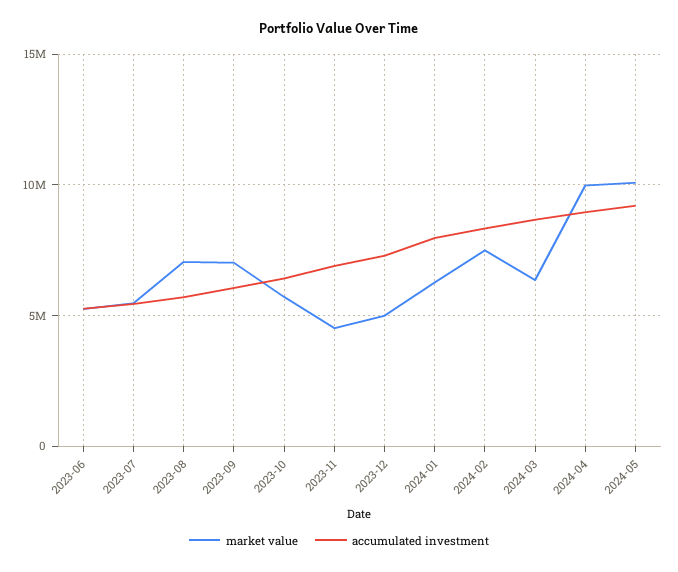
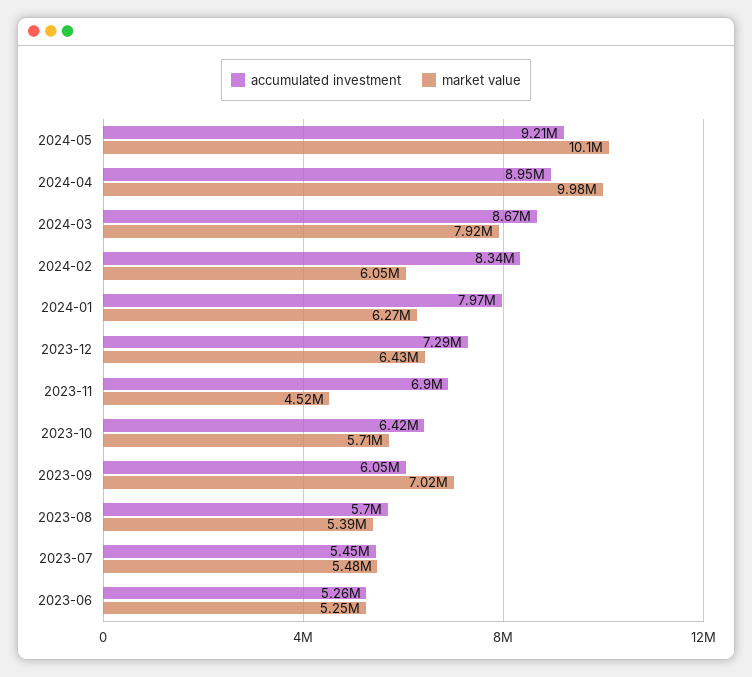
market value, 2023-08: 7000000 -> 5390000
market value, 2023-12: 5000000 -> 6430000
market value, 2024-02: 7500000 -> 6050000
market value, 2024-03: 6500000 -> 7920000

